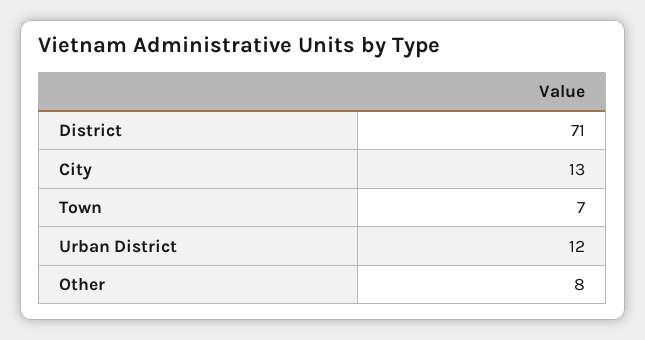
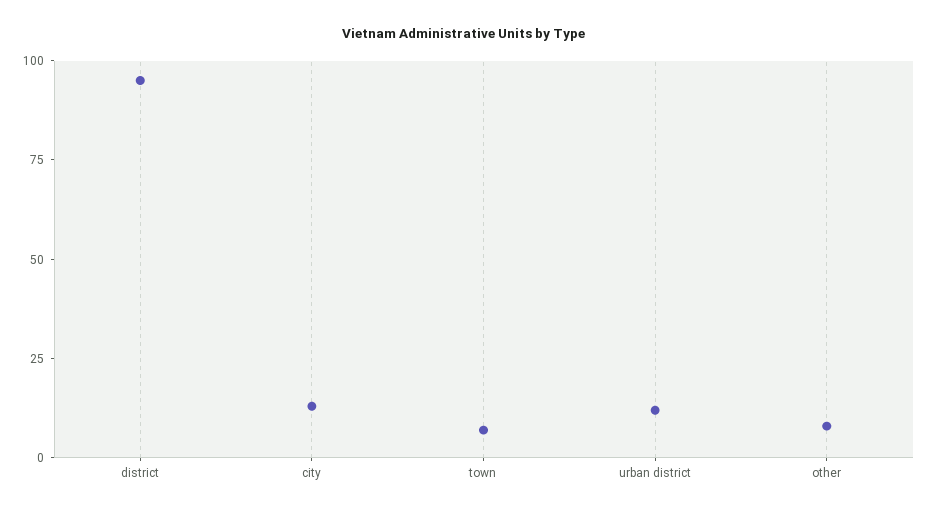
District: 71 -> 95

